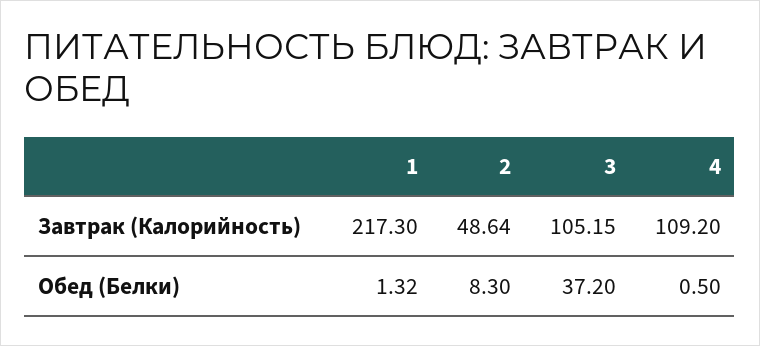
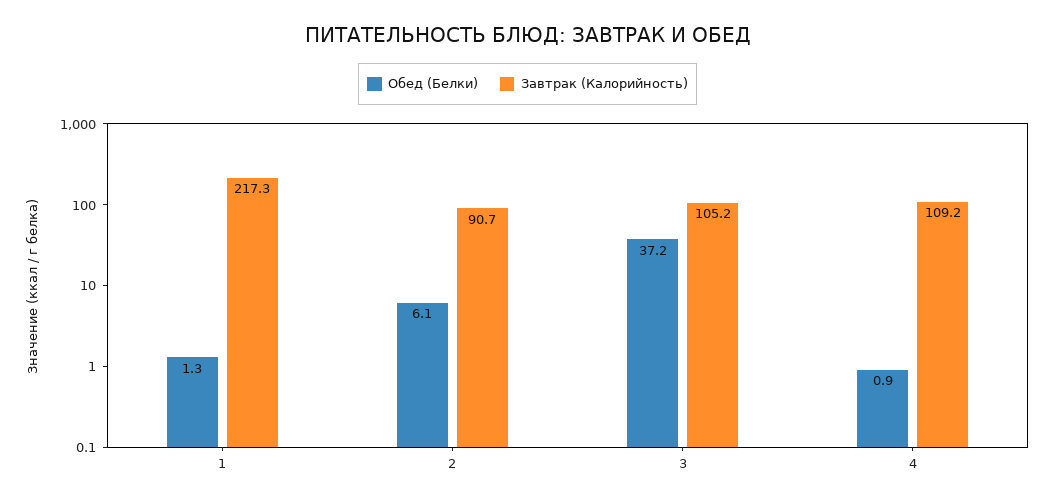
Завтрак (Калорийность), 2: 48.64 -> 90.7
Обед (Белки), 2: 8.3 -> 6.1
Обед (Белки), 4: 0.5 -> 0.9

